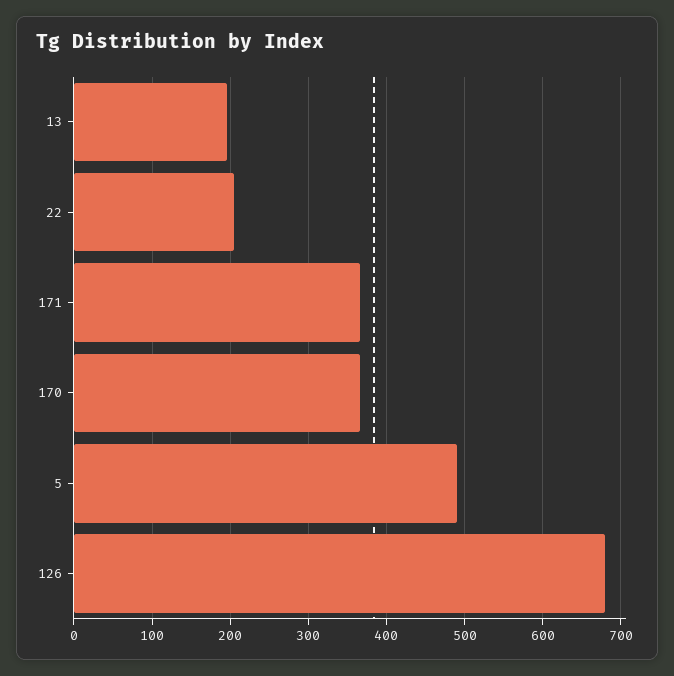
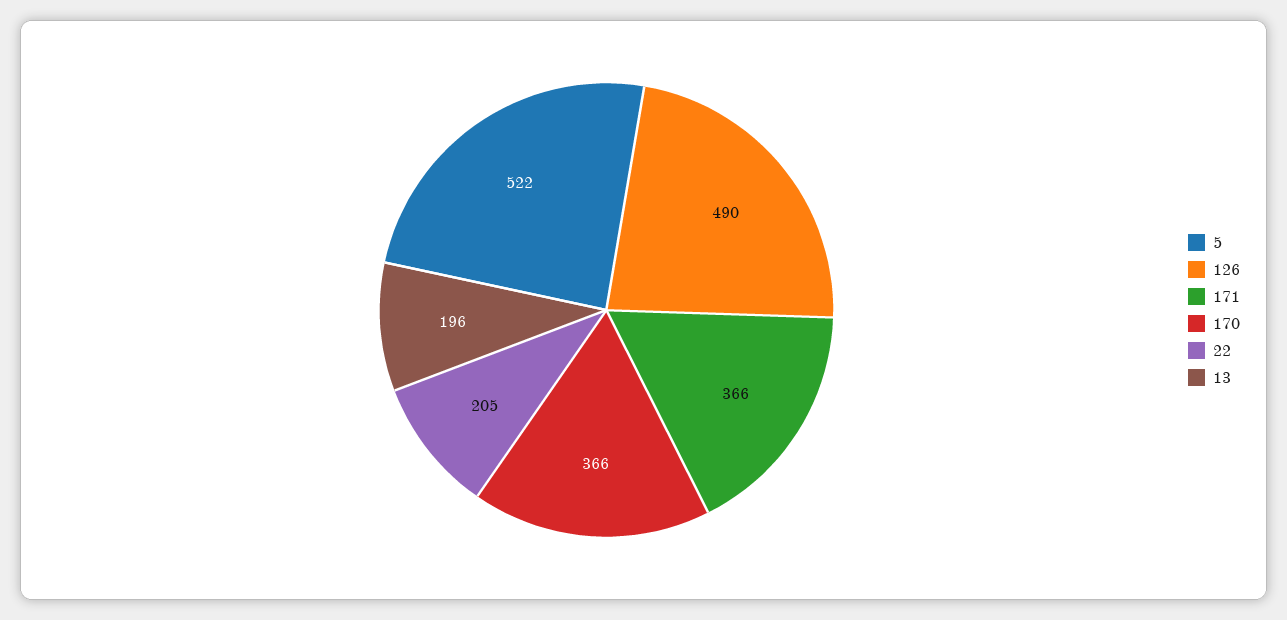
5: 490 -> 522
126: 680 -> 490

